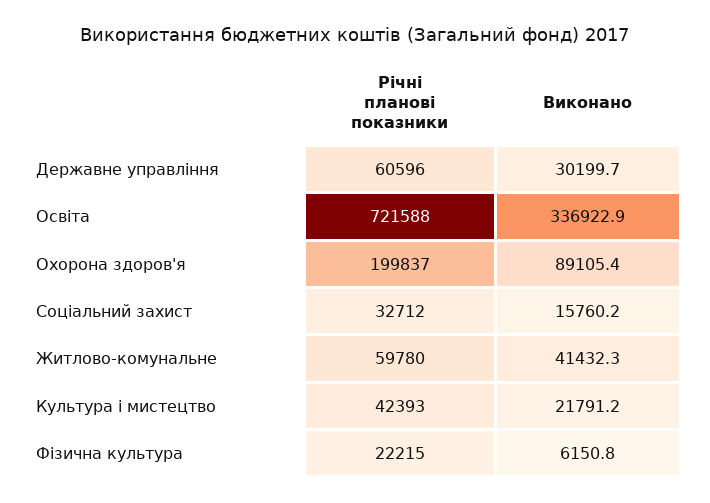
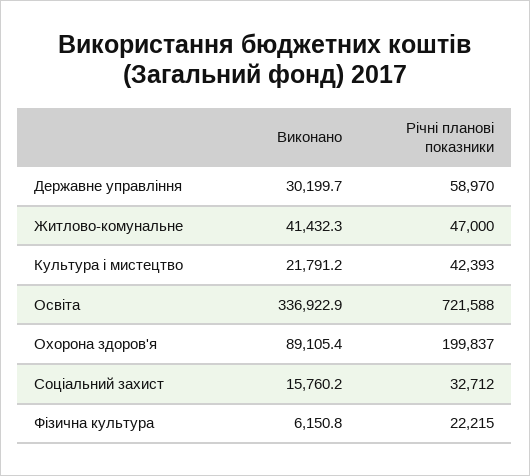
Річні планові показники, Державне управління: 60596 -> 58970
Річні планові показники, Житлово-комунальне: 59780 -> 47000

